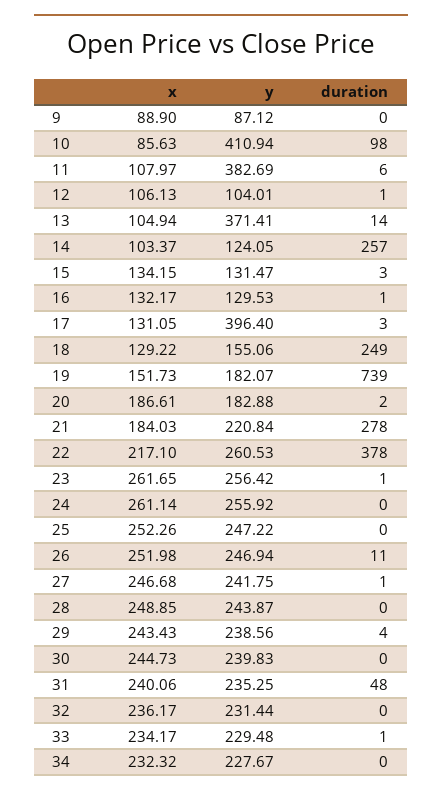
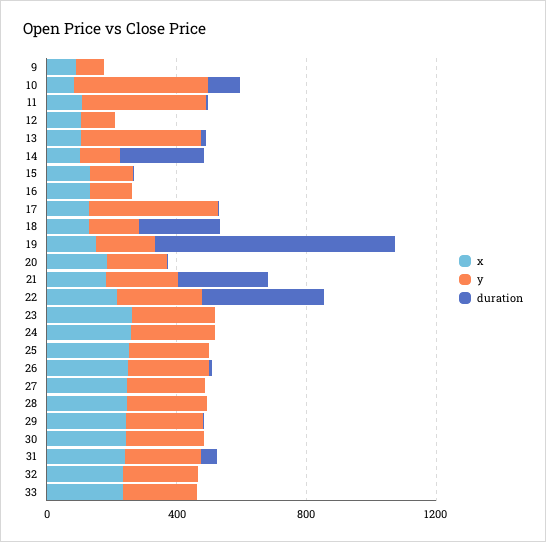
x, 34: 232.32 -> none
y, 34: 227.67 -> none
duration, 34: 0 -> none

